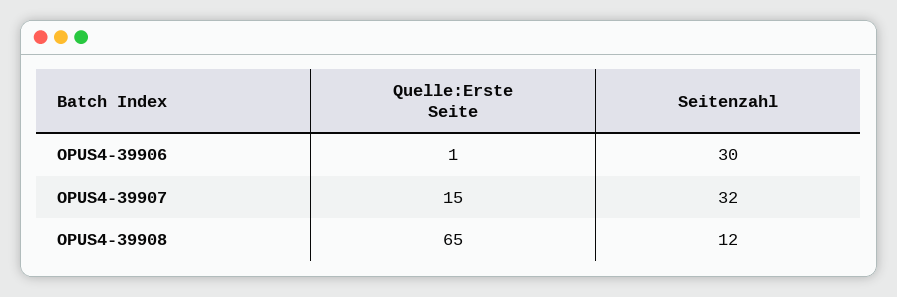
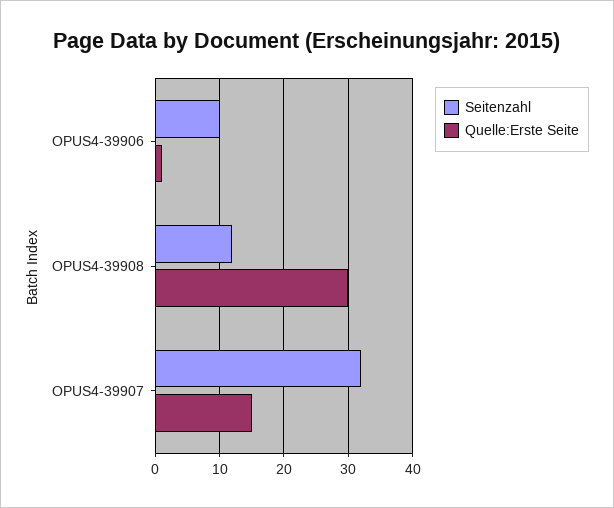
Seitenzahl, OPUS4-39906: 30 -> 10
Quelle:Erste Seite, OPUS4-39908: 65 -> 30

